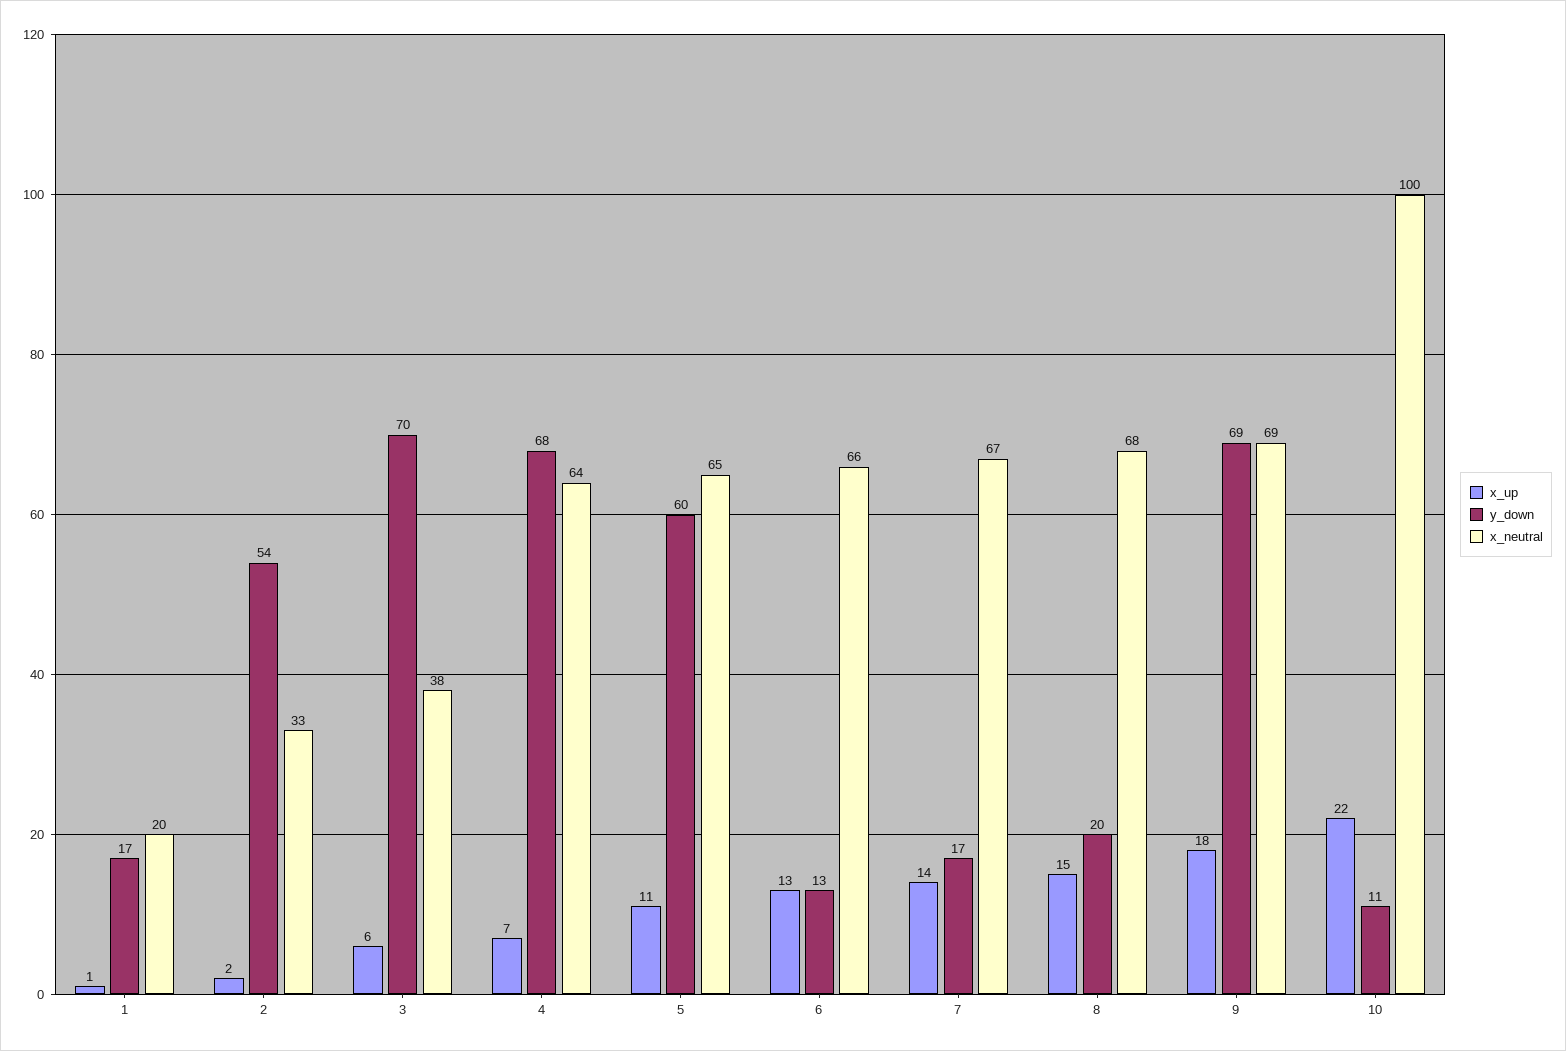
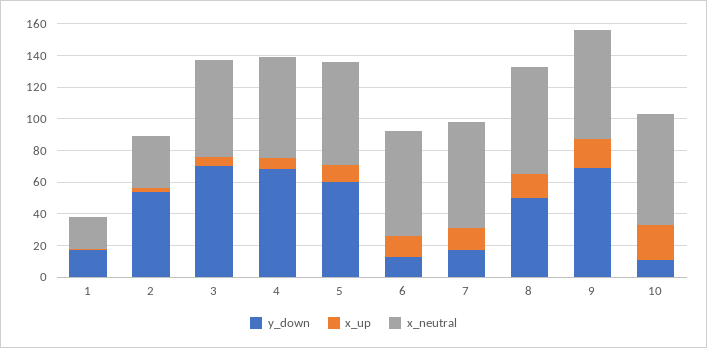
x_neutral, 3: 38 -> 60
y_down, 8: 20 -> 50
x_neutral, 10: 100 -> 70

